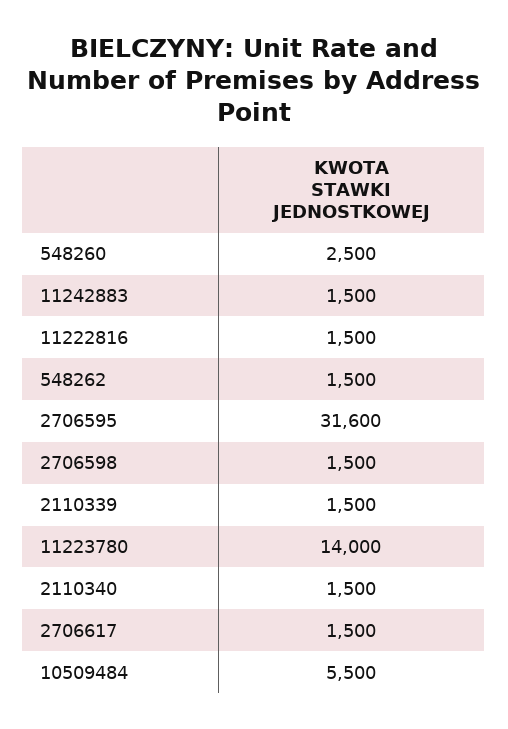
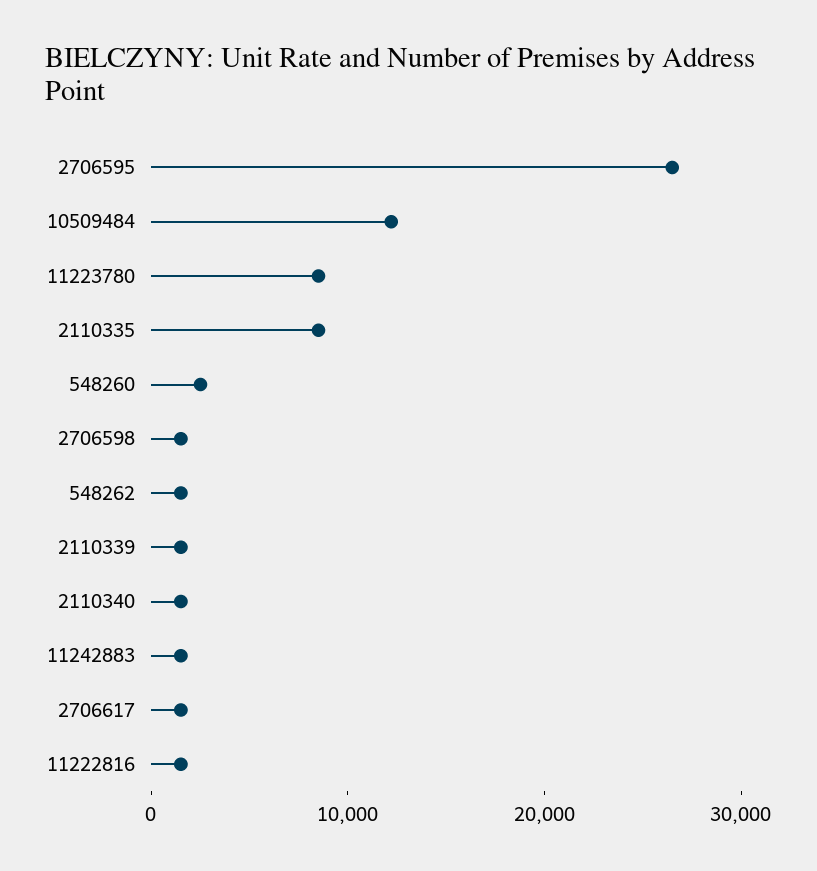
2706595: 31600 -> 26000
11223780: 14000 -> 8000
10509484: 5500 -> 12000
2110335: none -> 8000

